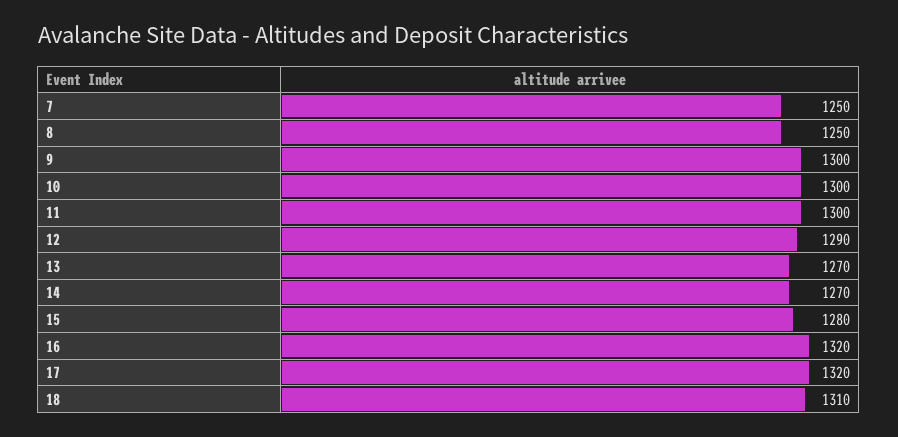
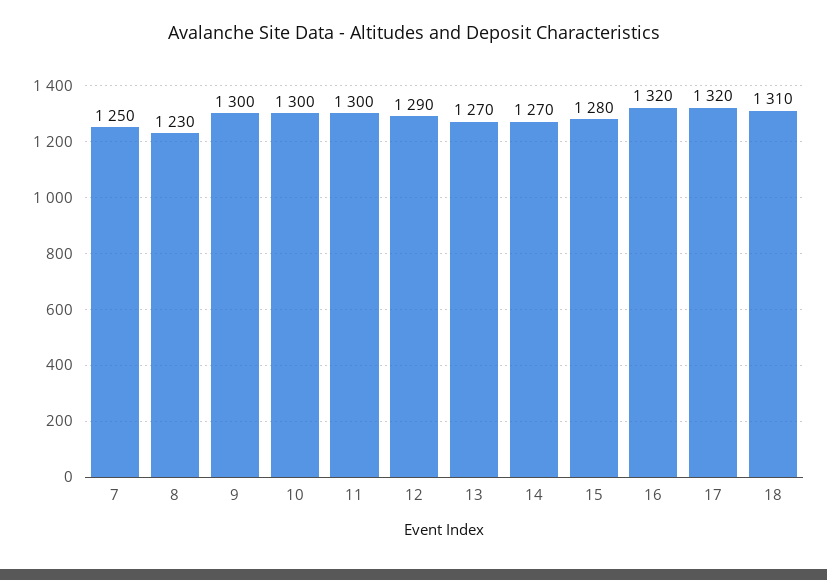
8: 1250 -> 1230

